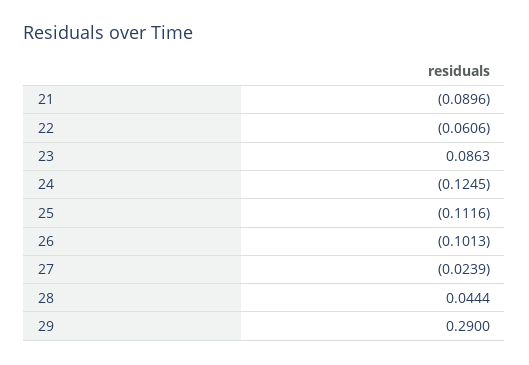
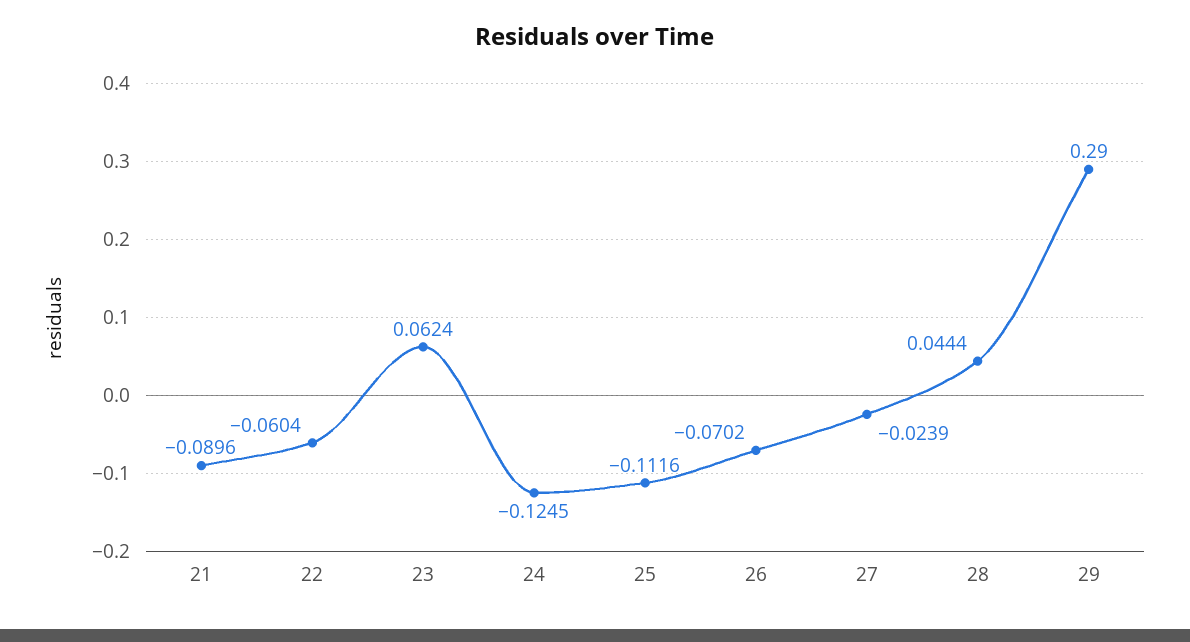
22: -0.0606 -> -0.0604
23: 0.0863 -> 0.0624
26: -0.1013 -> -0.0702

